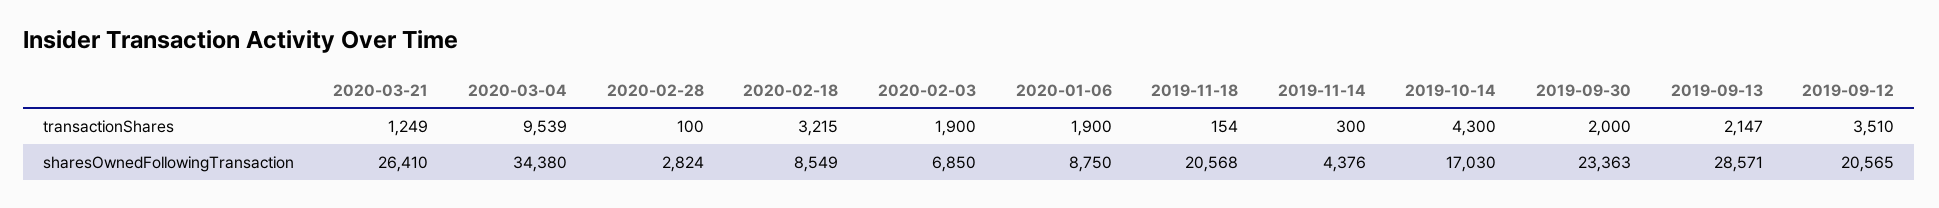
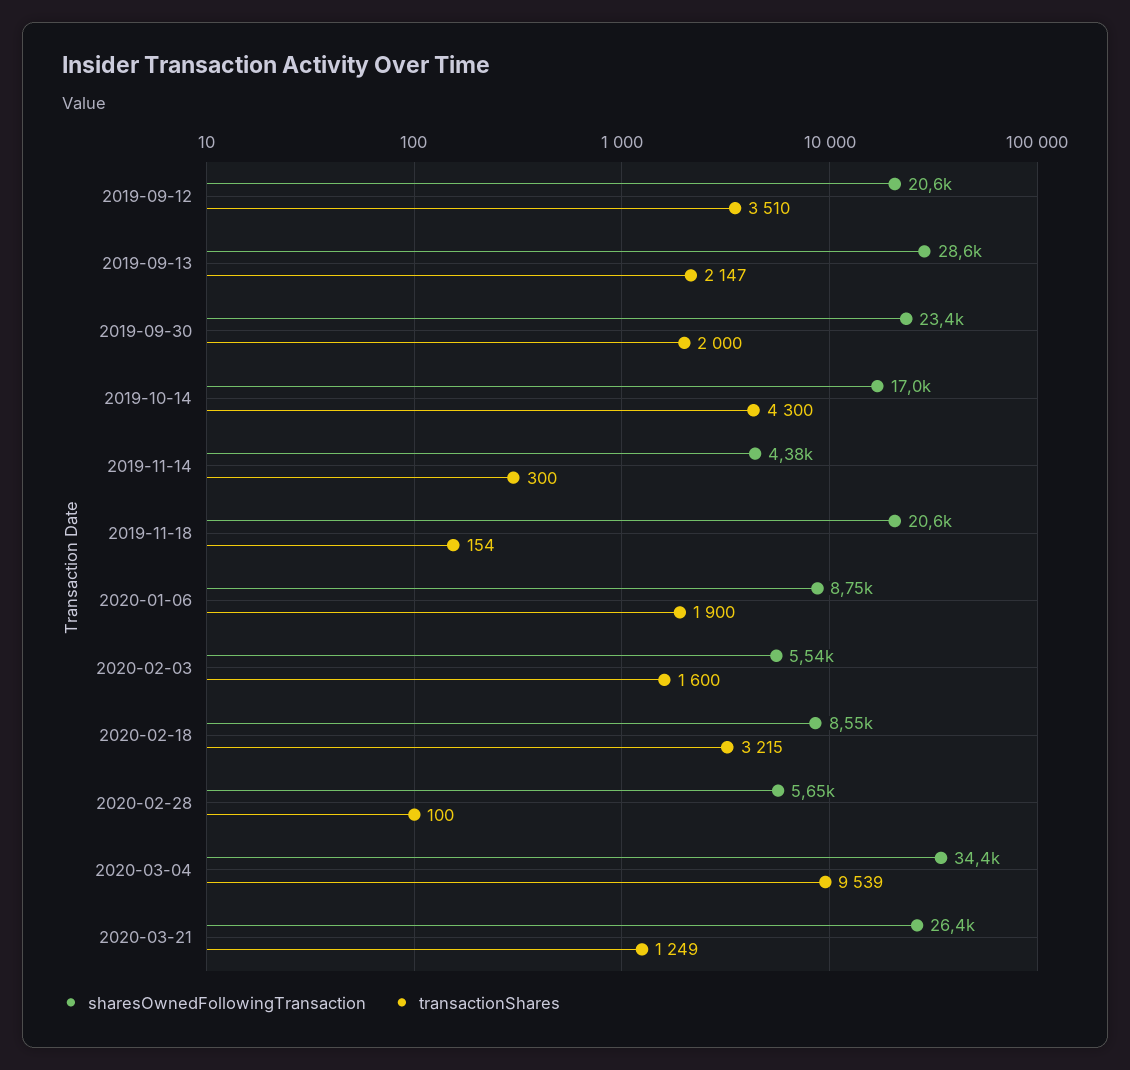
transactionShares, 2020-02-03: 1900 -> 1600
sharesOwnedFollowingTransaction, 2020-02-28: 2824 -> 5650
sharesOwnedFollowingTransaction, 2020-02-03: 6850 -> 5540

